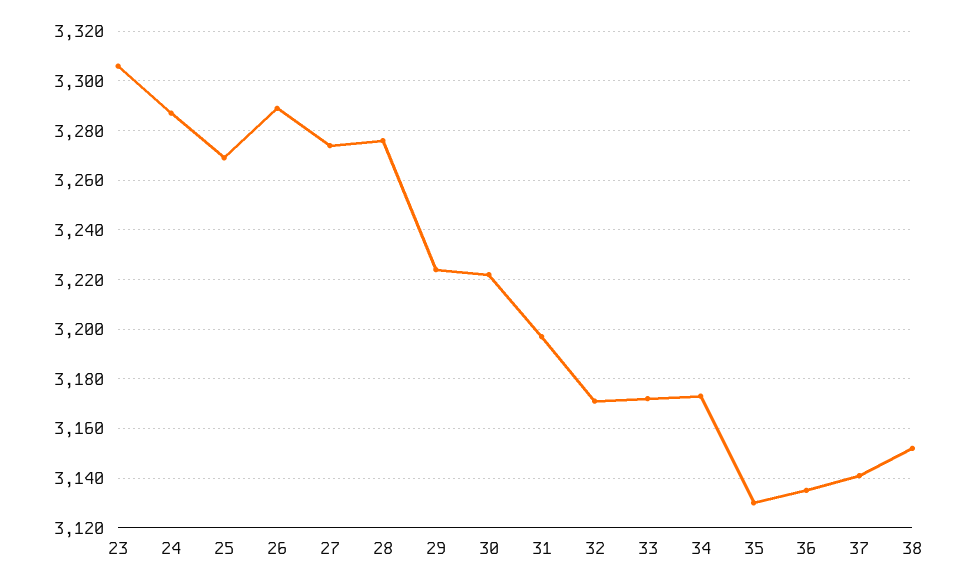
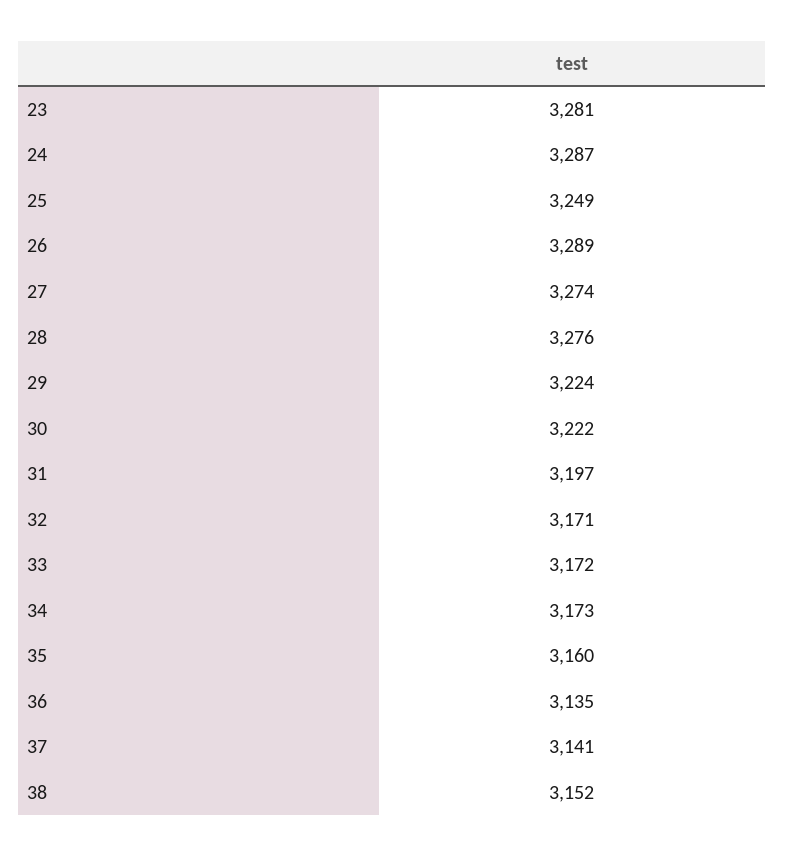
23: 3305 -> 3281
25: 3270 -> 3249
35: 3130 -> 3160

